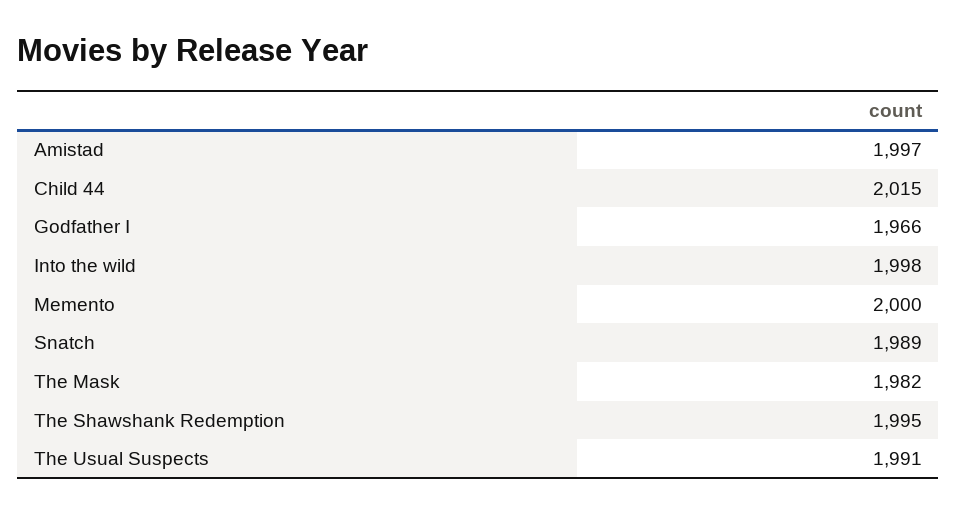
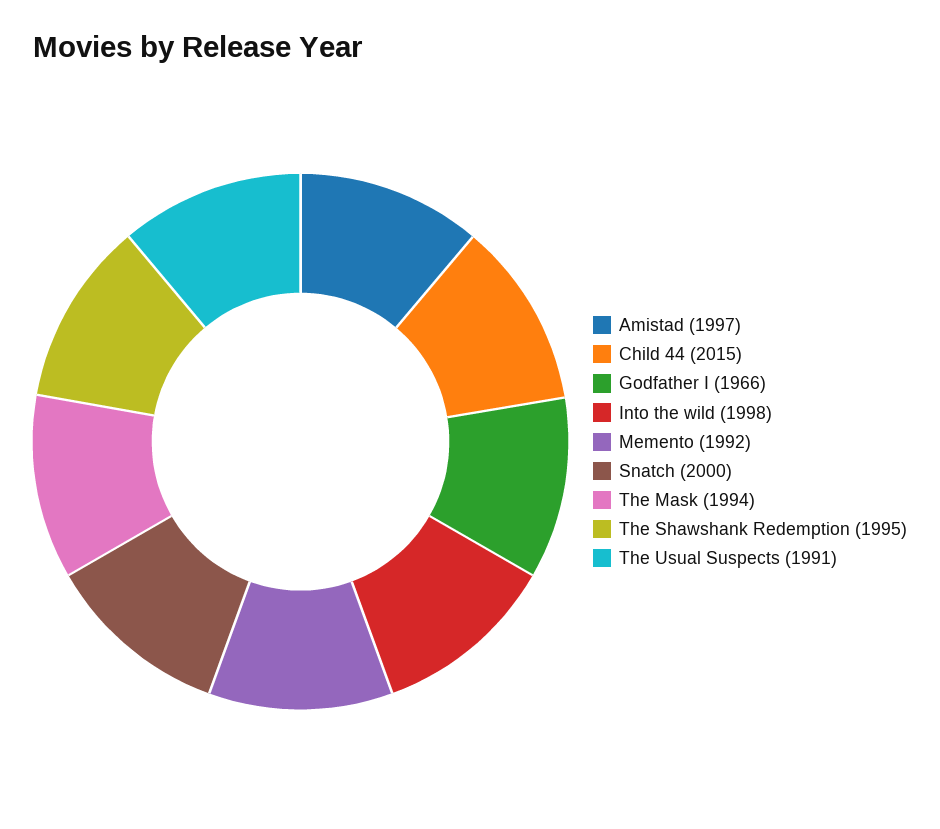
Memento: 2000 -> 1992
Snatch: 1989 -> 2000
The Mask: 1982 -> 1994

